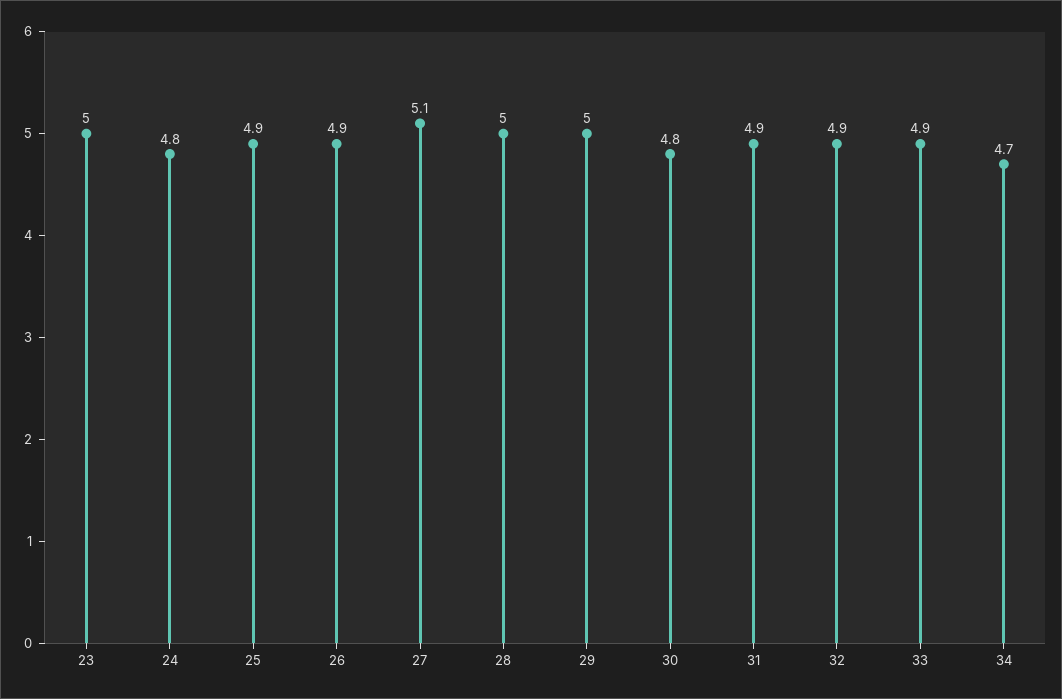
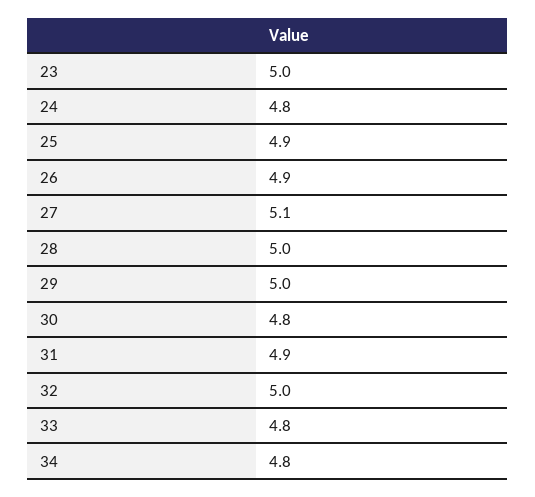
32: 4.9 -> 5
33: 4.9 -> 4.8
34: 4.7 -> 4.8

